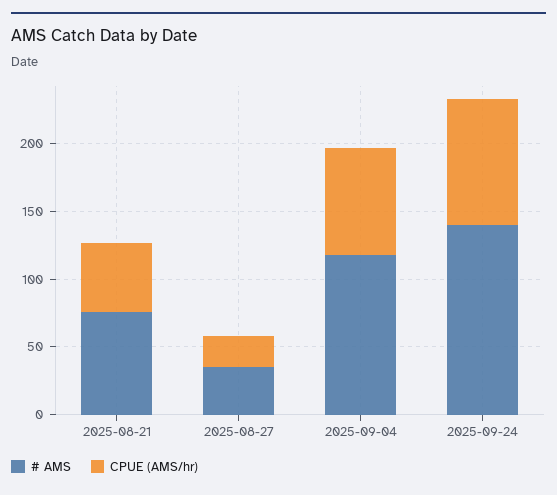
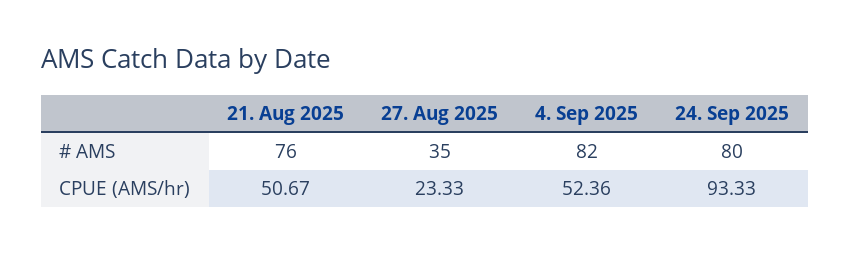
# AMS, 2025-09-04: 120 -> 82
CPUE (AMS/hr), 2025-09-04: 80 -> 52.36
# AMS, 2025-09-24: 140 -> 80

